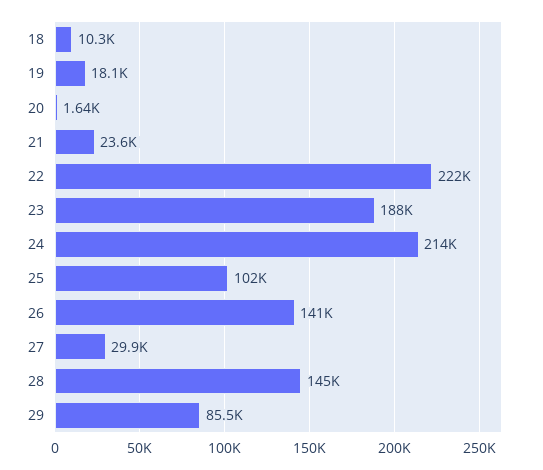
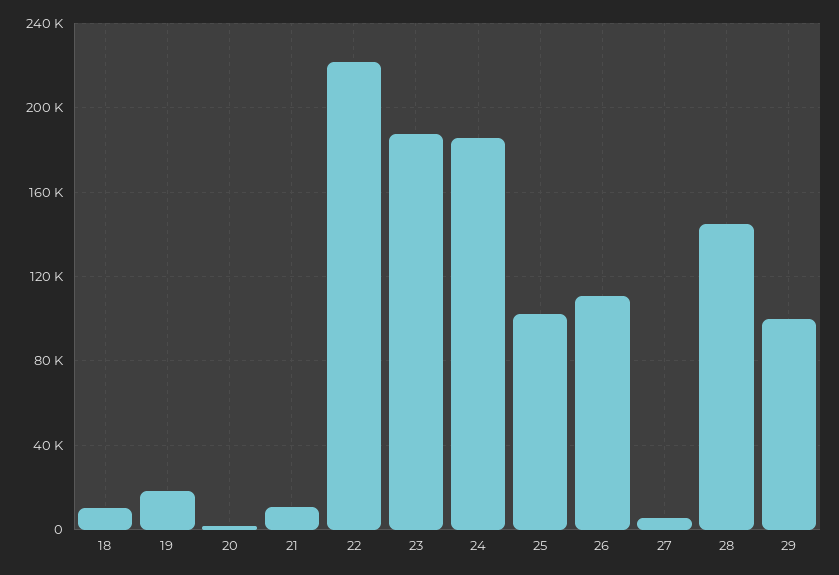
21: 23600 -> 10000
24: 214000 -> 185000
26: 141000 -> 110000
27: 29900 -> 5000
29: 85500 -> 100000

